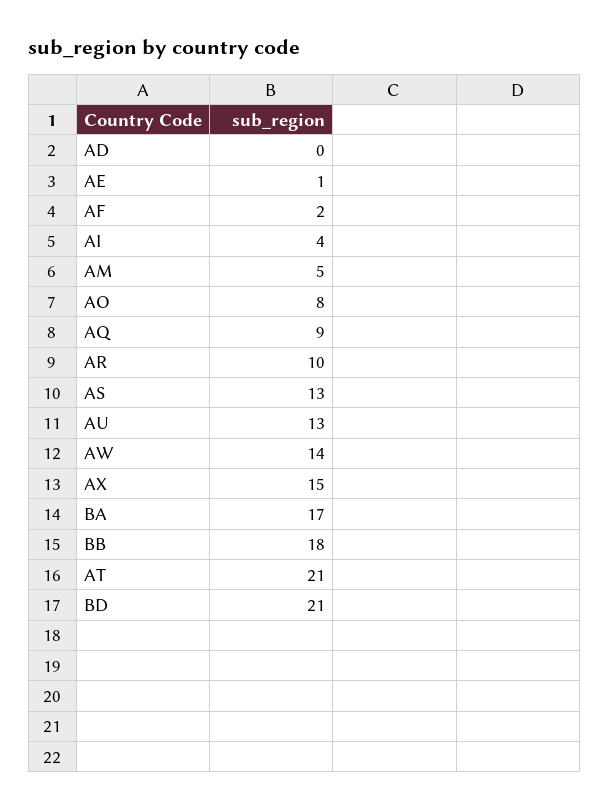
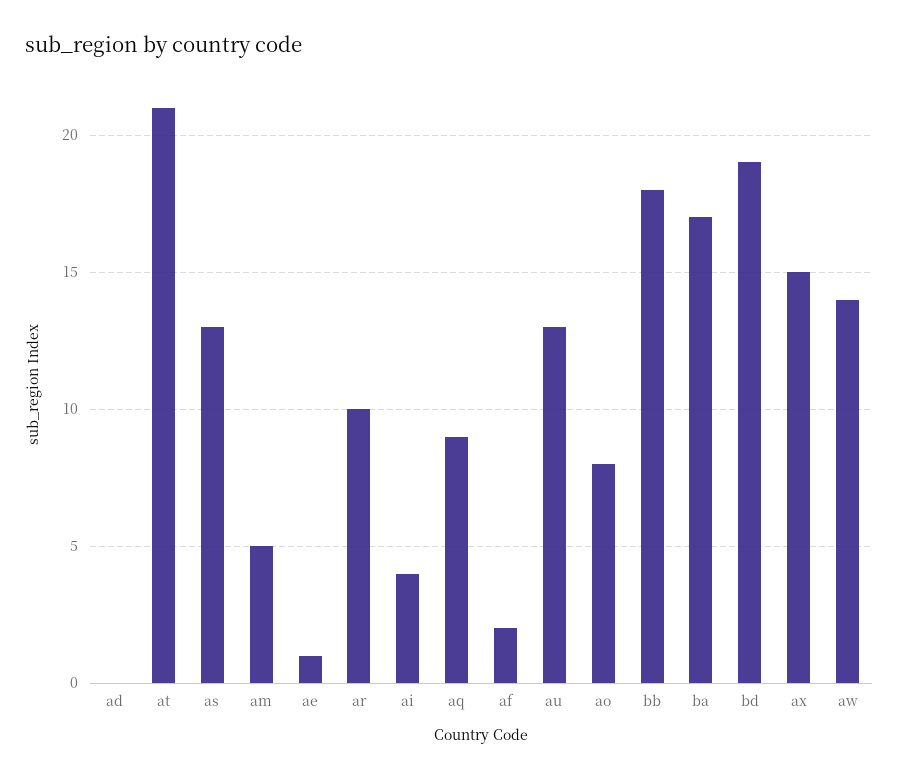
BD: 21 -> 19

